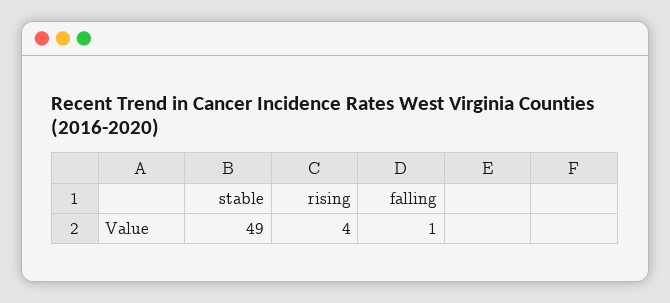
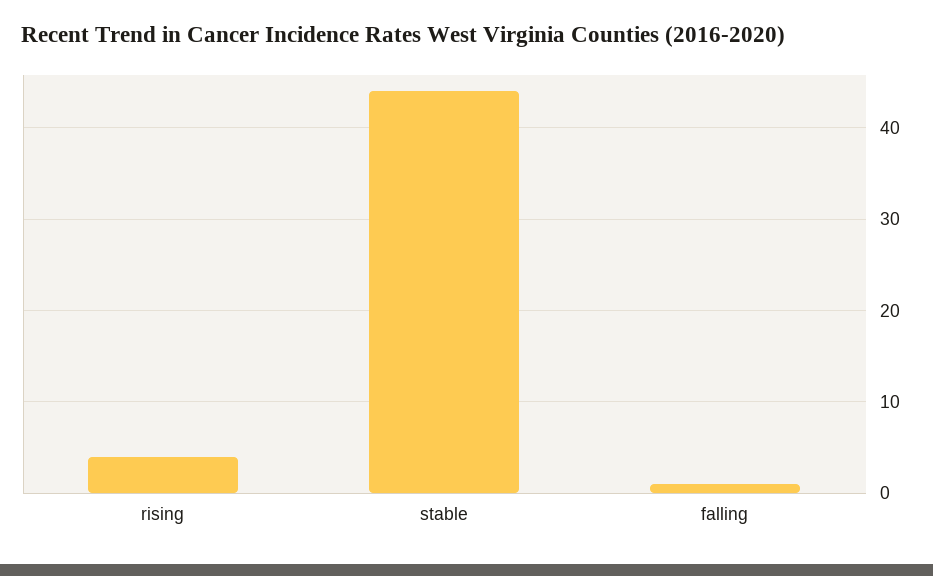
stable: 49 -> 44

